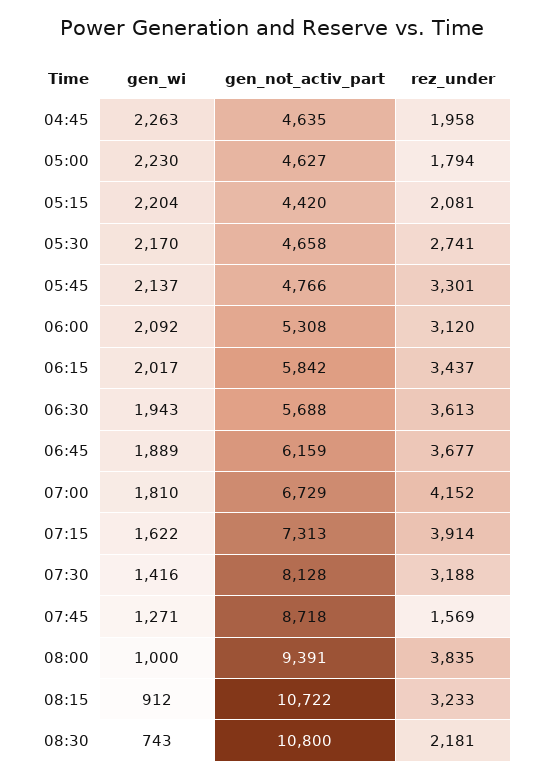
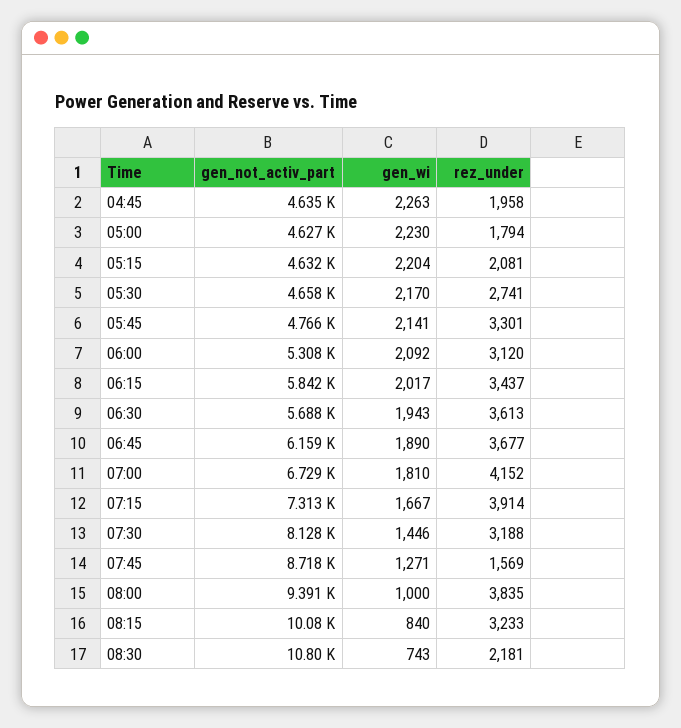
gen_not_activ_part, 05:15: 4420 -> 4632
gen_wi, 05:45: 2137 -> 2141
gen_wi, 06:45: 1889 -> 1890
gen_wi, 07:15: 1622 -> 1667
gen_wi, 07:30: 1416 -> 1446
gen_wi, 08:15: 912 -> 840
gen_not_activ_part, 08:15: 10722 -> 10080

